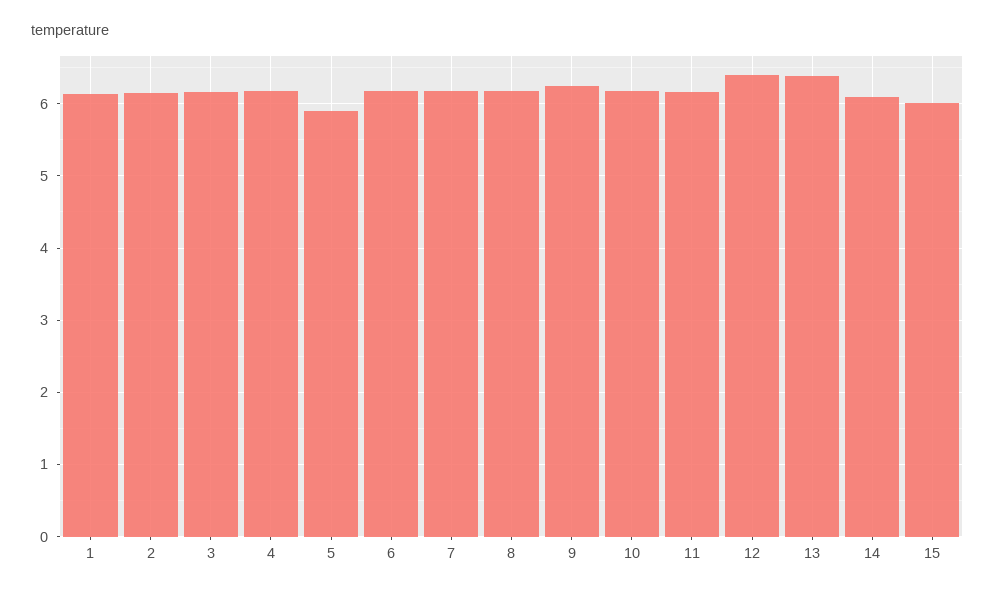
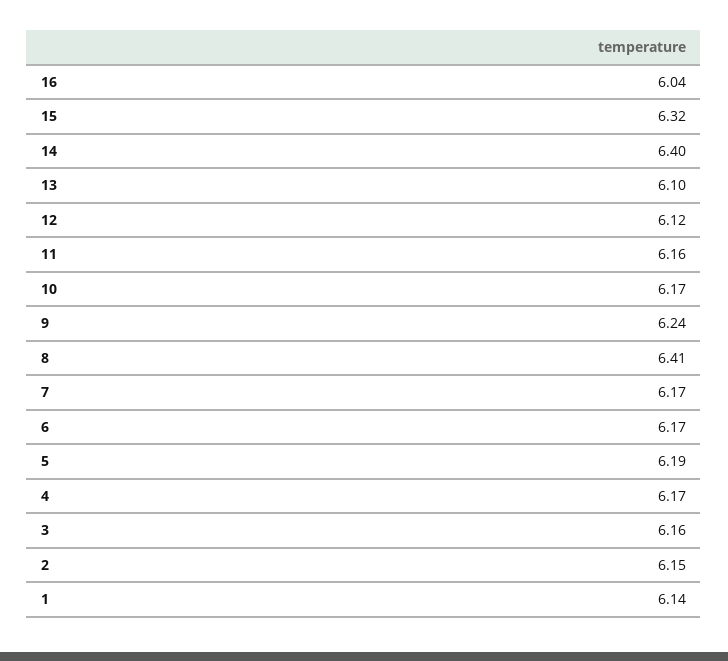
5: 5.9 -> 6.19
8: 6.2 -> 6.41
12: 6.4 -> 6.12
13: 6.4 -> 6.1
14: 6.1 -> 6.4
15: 6 -> 6.32
16: none -> 6.04

